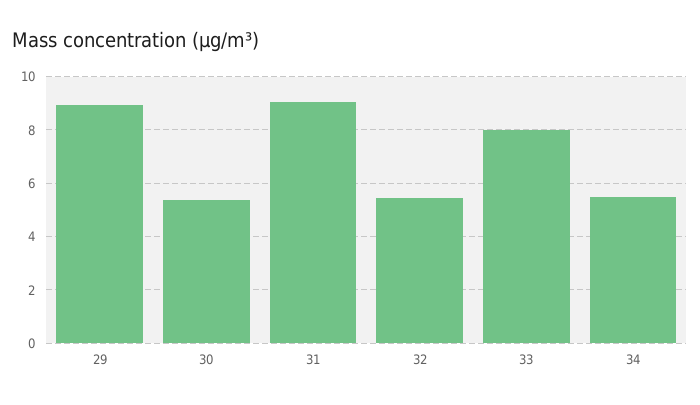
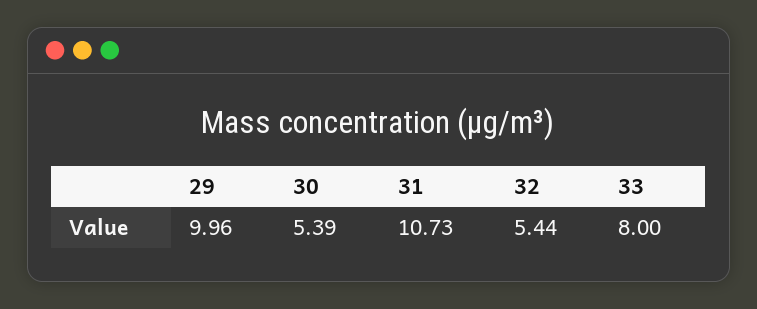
29: 9 -> 9.96
31: 9 -> 10.73
34: 5.5 -> none

